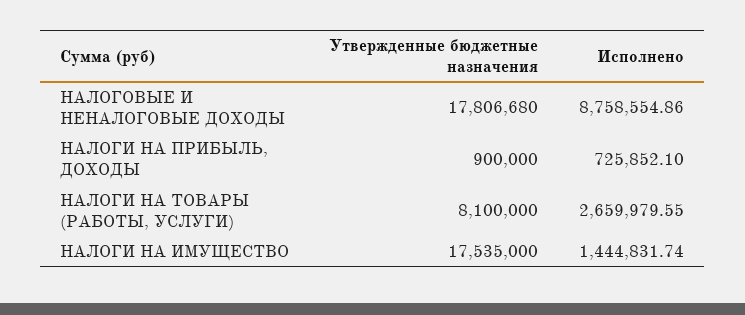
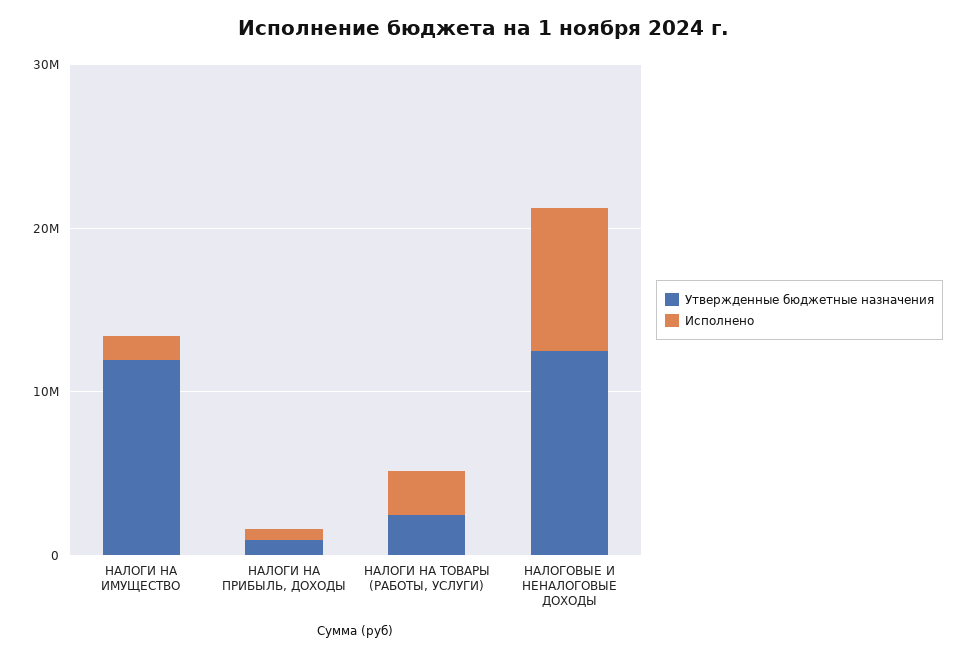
Утвержденные бюджетные назначения, НАЛОГОВЫЕ И НЕНАЛОГОВЫЕ ДОХОДЫ: 17806680 -> 12000000
Утвержденные бюджетные назначения, НАЛОГИ НА ТОВАРЫ (РАБОТЫ, УСЛУГИ): 8100000 -> 2000000
Утвержденные бюджетные назначения, НАЛОГИ НА ИМУЩЕСТВО: 17535000 -> 12000000

